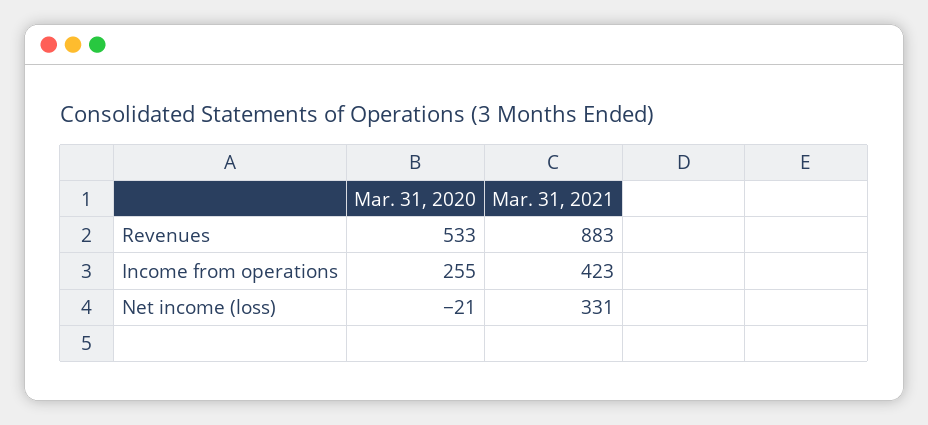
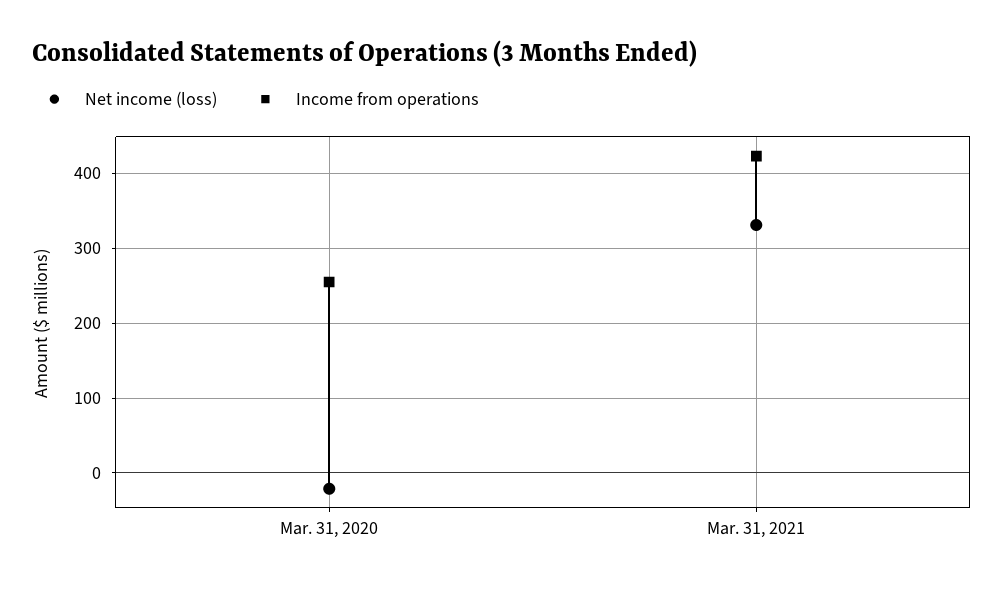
Revenues, Mar. 31, 2020: 533 -> none
Revenues, Mar. 31, 2021: 883 -> none

